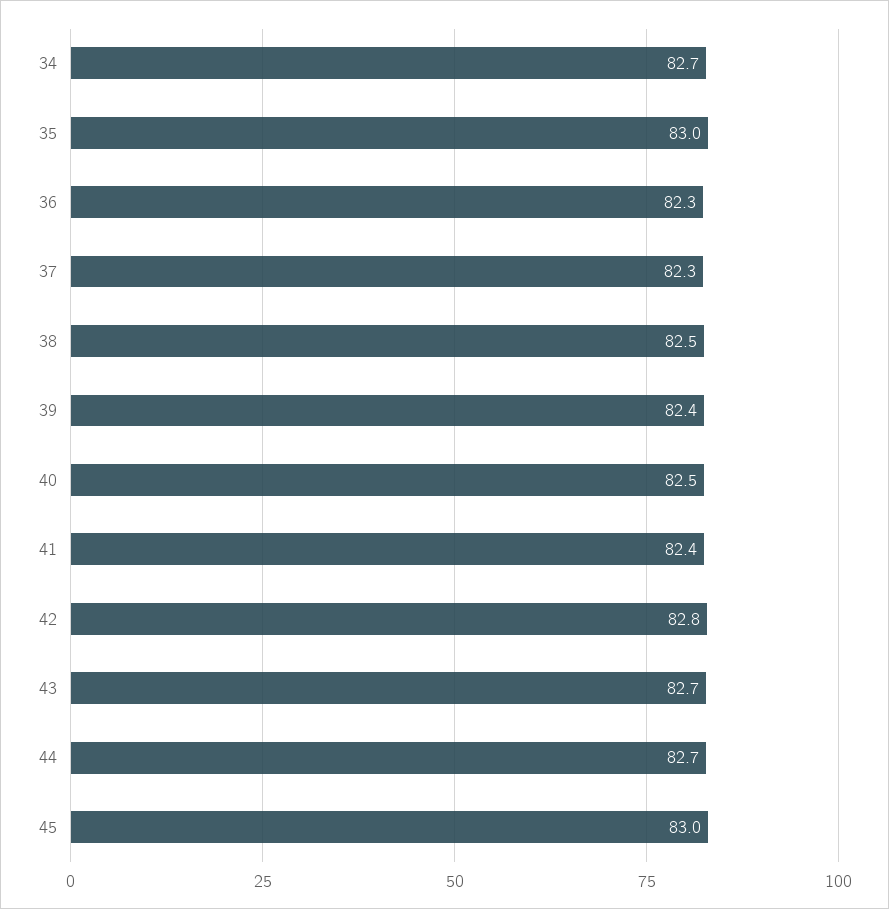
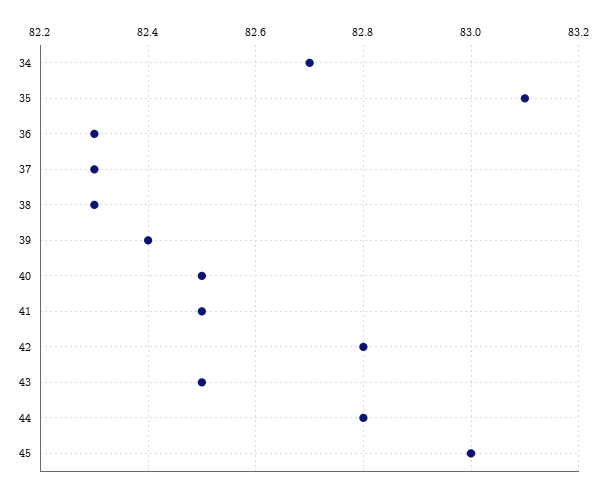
35: 83 -> 83.1
38: 82.5 -> 82.3
41: 82.4 -> 82.5
43: 82.7 -> 82.5
44: 82.7 -> 82.8

